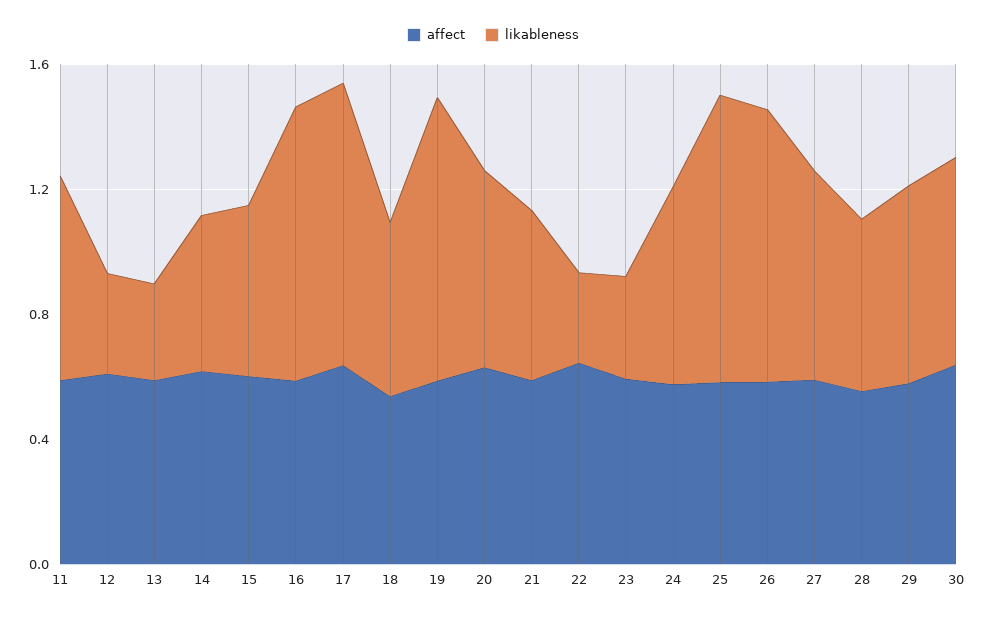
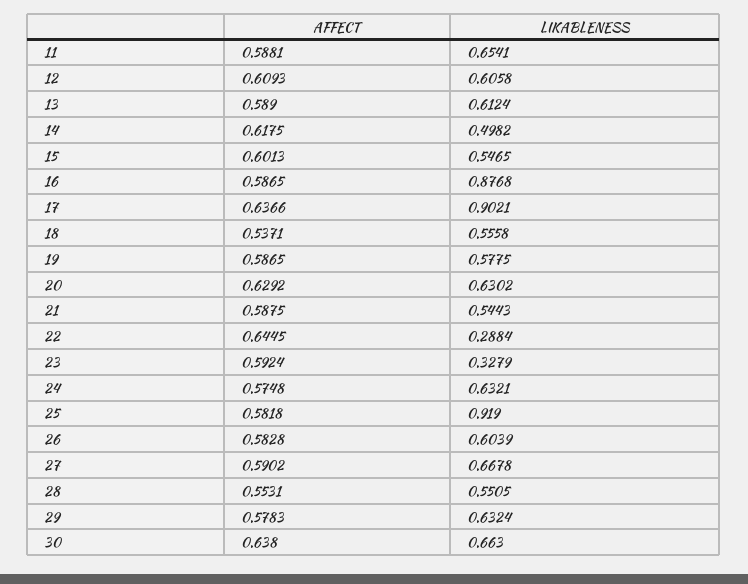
likableness, 12: 0.3 -> 0.6058
likableness, 13: 0.3 -> 0.6124
likableness, 19: 0.9 -> 0.5775
likableness, 26: 0.9 -> 0.6039

